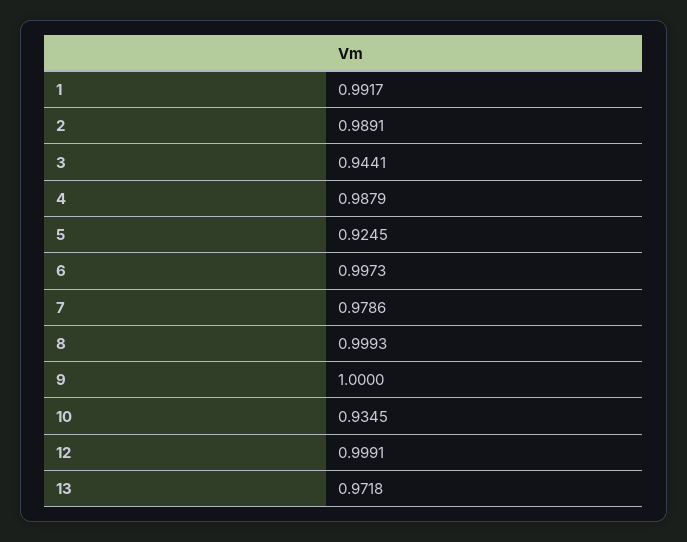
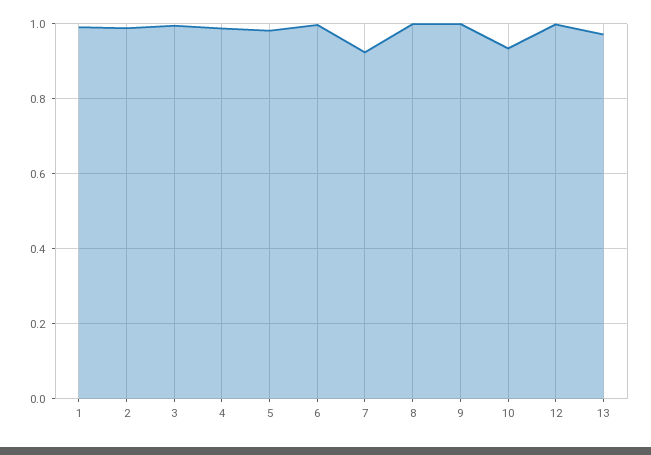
3: 0.9441 -> 1
5: 0.9245 -> 0.98
7: 0.9786 -> 0.92

